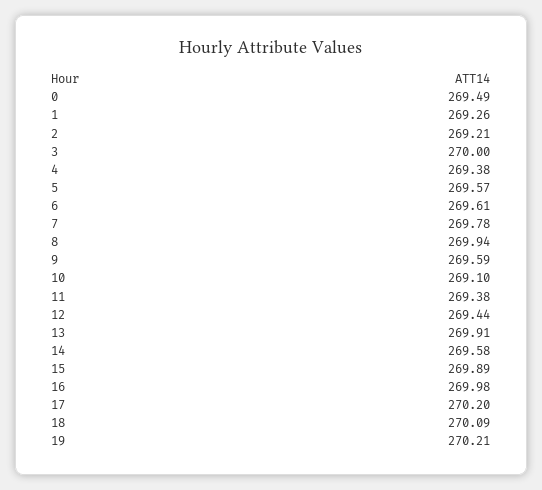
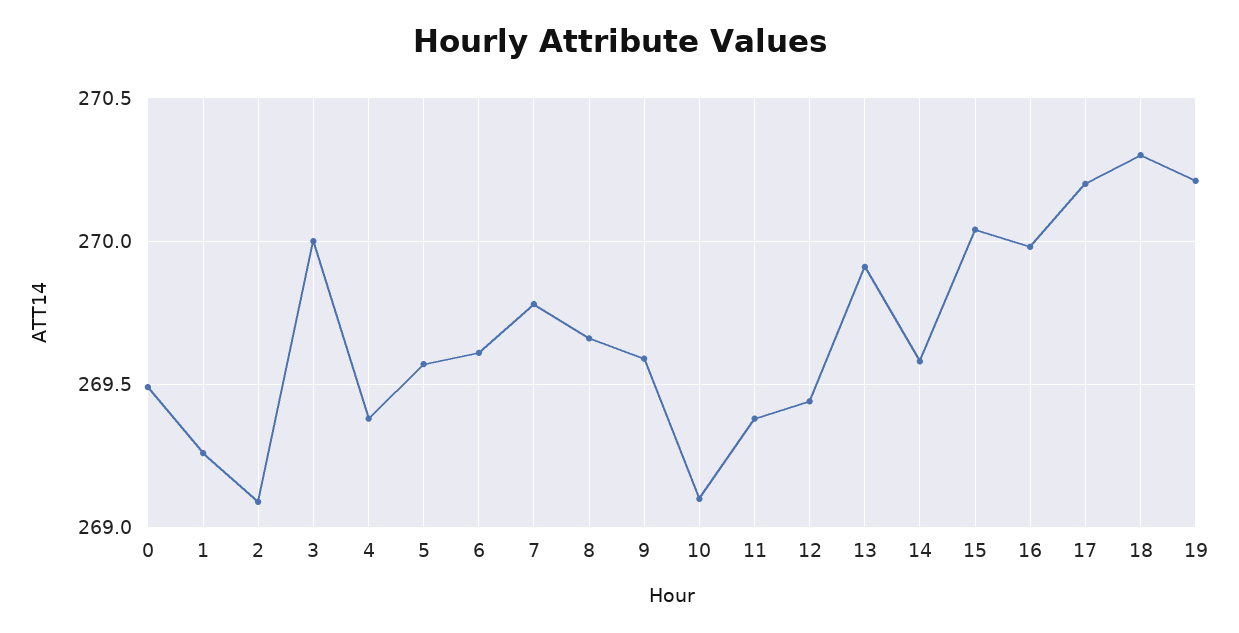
2: 269.21 -> 269.1
8: 269.94 -> 269.65
15: 269.89 -> 270.05
18: 270.09 -> 270.3

